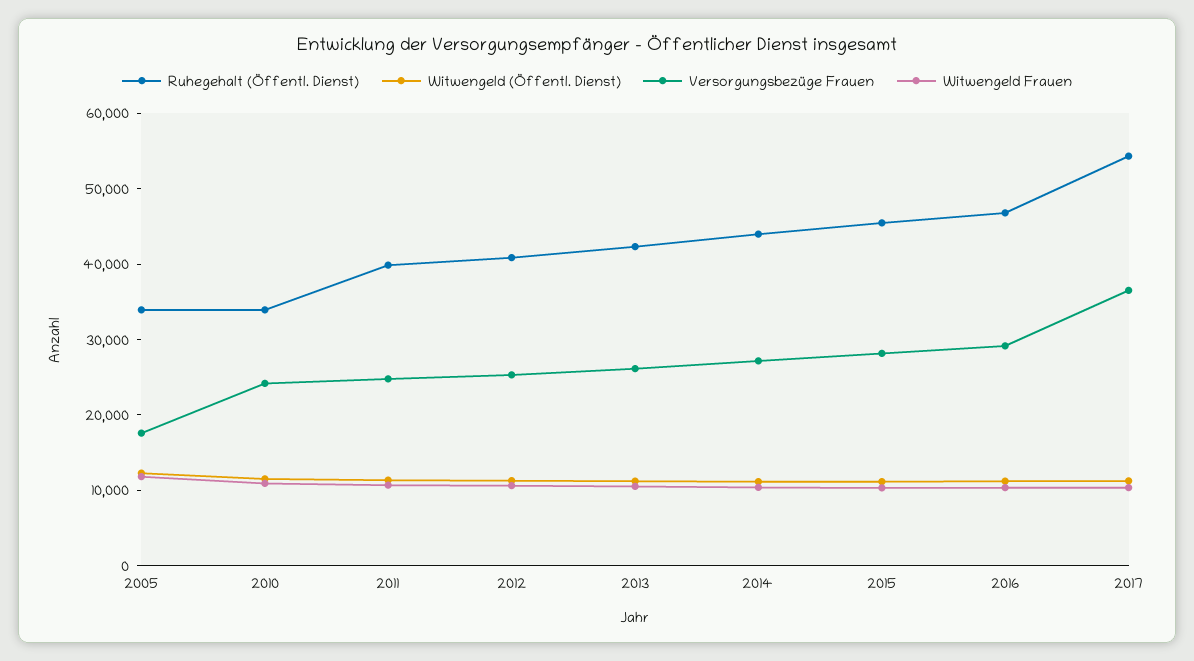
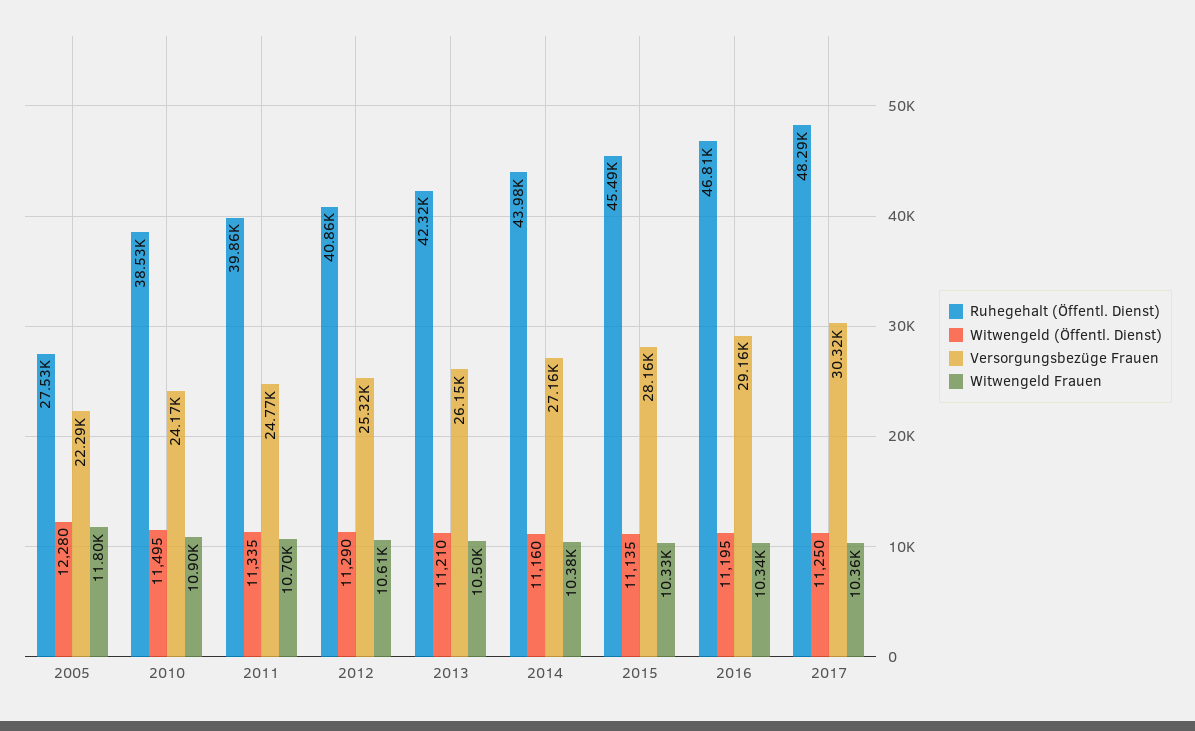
Ruhegehalt (Öffentl. Dienst), 2005: 34000 -> 27530
Versorgungsbezüge Frauen, 2005: 18000 -> 22290
Ruhegehalt (Öffentl. Dienst), 2010: 34000 -> 38530
Ruhegehalt (Öffentl. Dienst), 2017: 54000 -> 48290
Versorgungsbezüge Frauen, 2017: 36000 -> 30320

